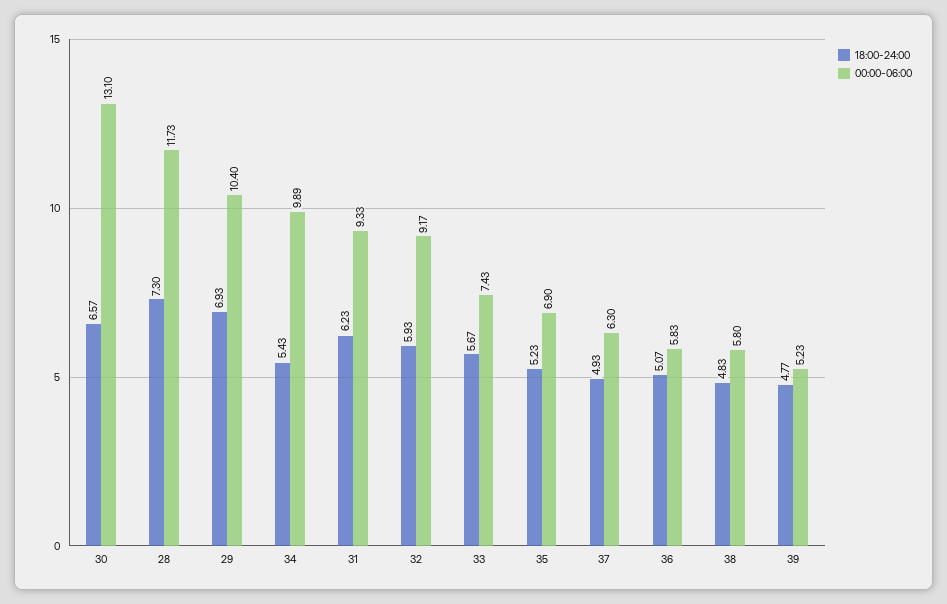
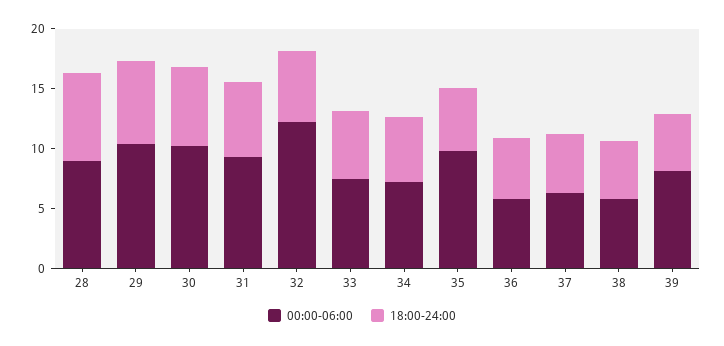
00:00-06:00, 30: 13.1 -> 10
00:00-06:00, 28: 11.73 -> 9
00:00-06:00, 34: 9.89 -> 7
00:00-06:00, 32: 9.17 -> 12
00:00-06:00, 35: 6.9 -> 10
00:00-06:00, 39: 5.23 -> 8

